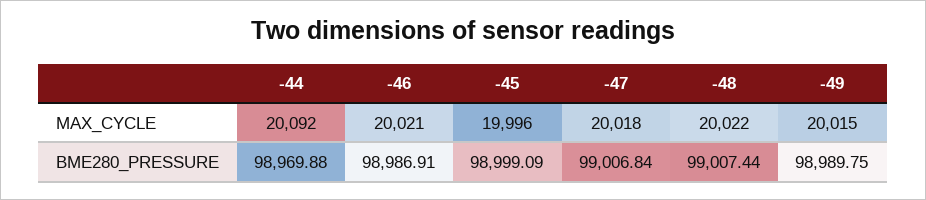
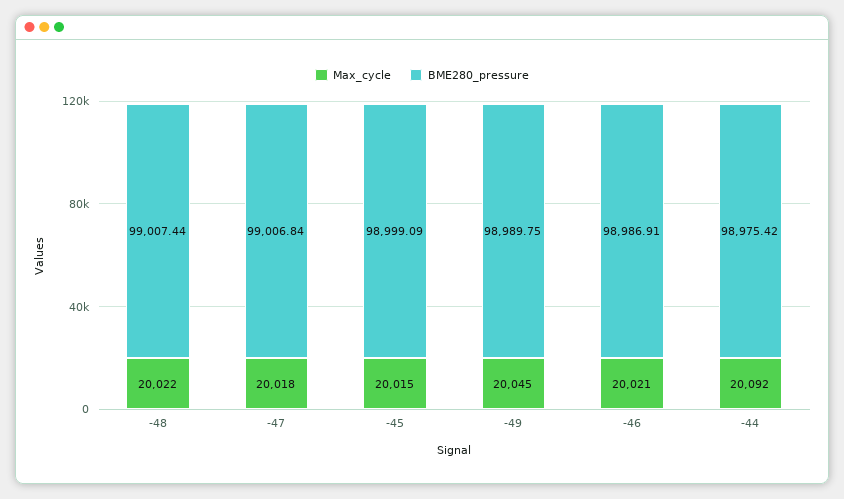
MAX_CYCLE, -45: 19996 -> 20015
MAX_CYCLE, -49: 20015 -> 20045
BME280_PRESSURE, -44: 98969.88 -> 98975.42

